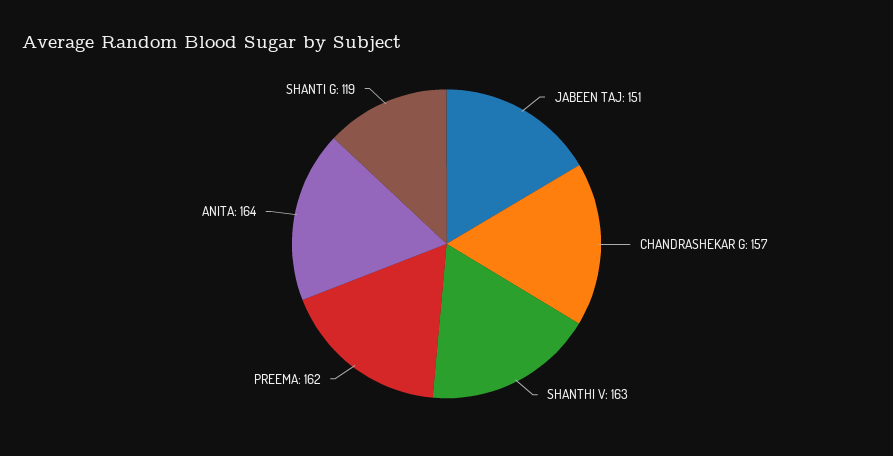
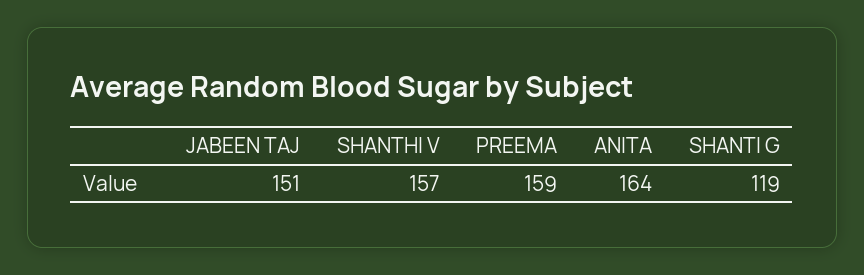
CHANDRASHEKAR G: 157 -> none
SHANTHI V: 163 -> 157
PREEMA: 162 -> 159

